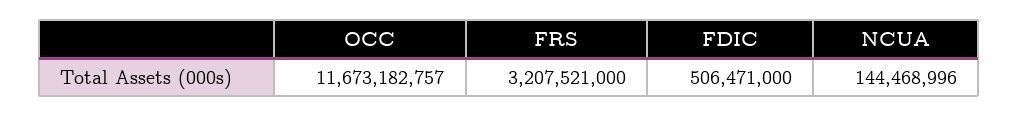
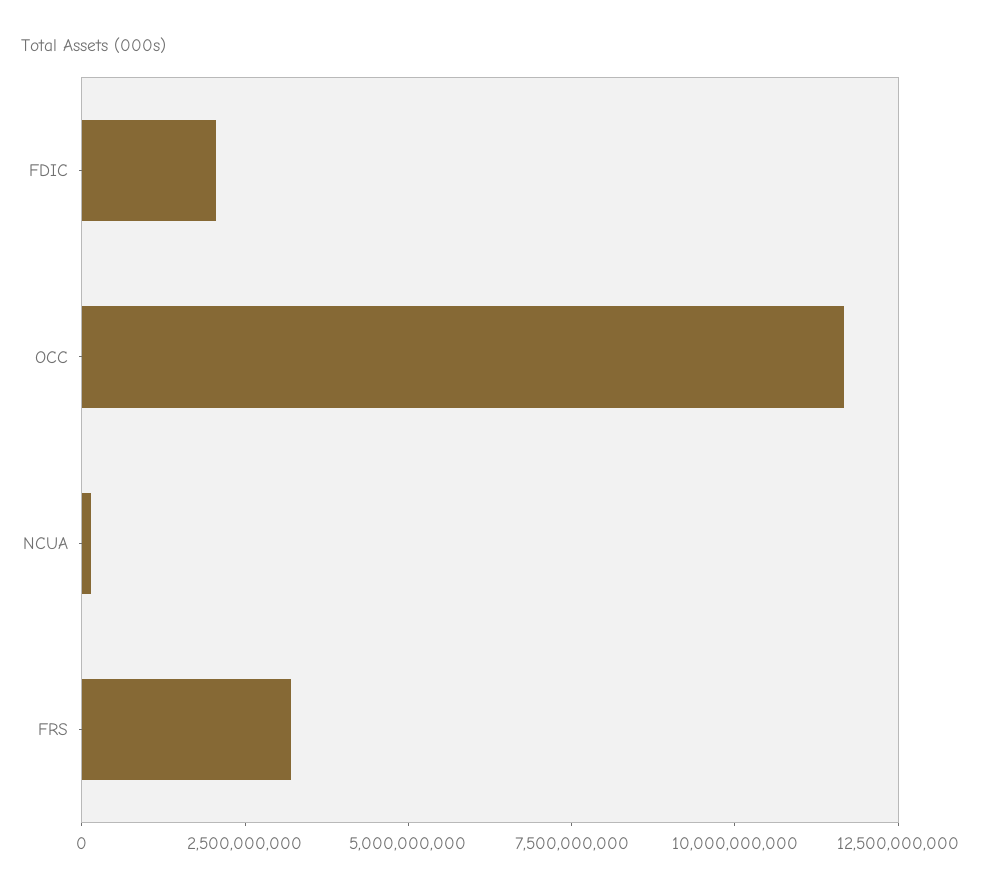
FDIC: 506471000 -> 2000000000

